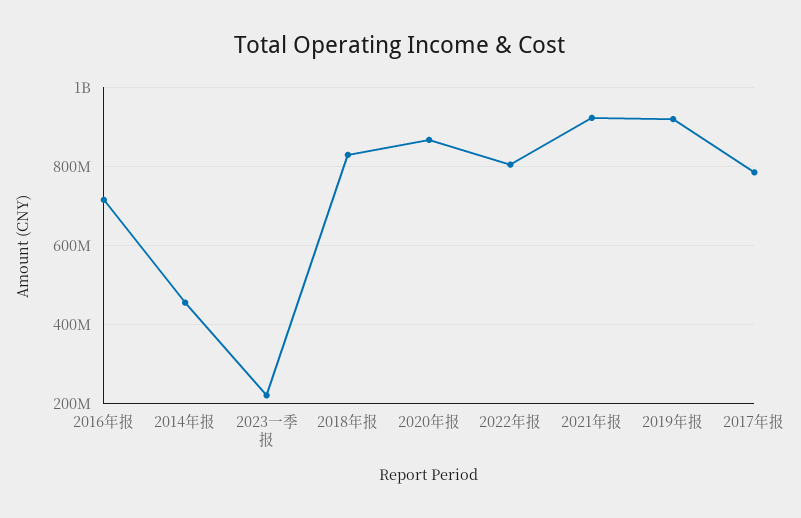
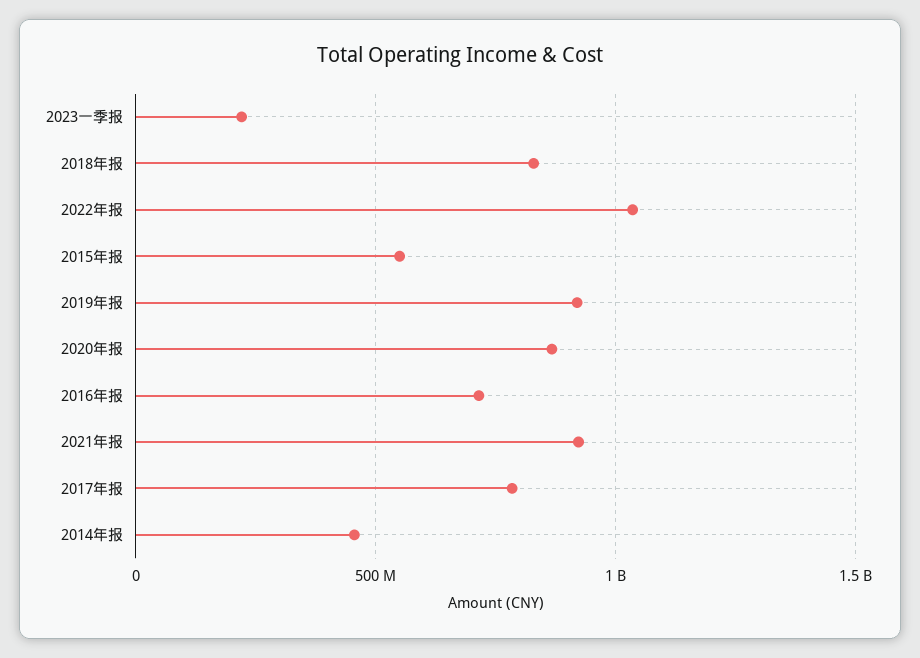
2022年报: 800000000 -> 1050000000
2015年报: none -> 550000000

